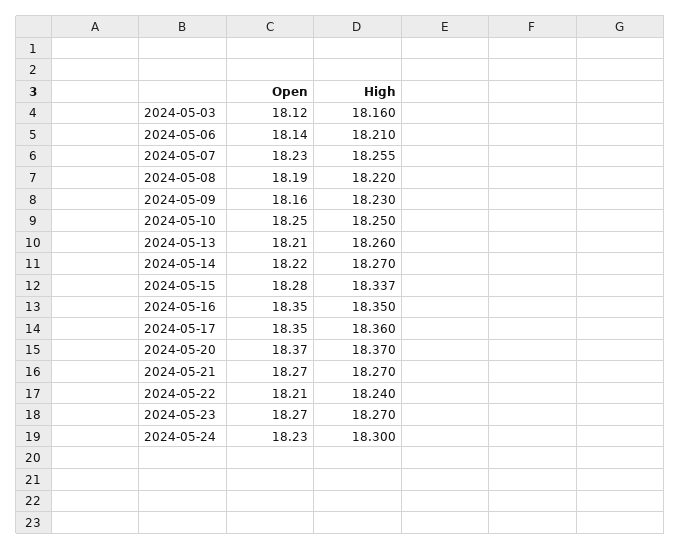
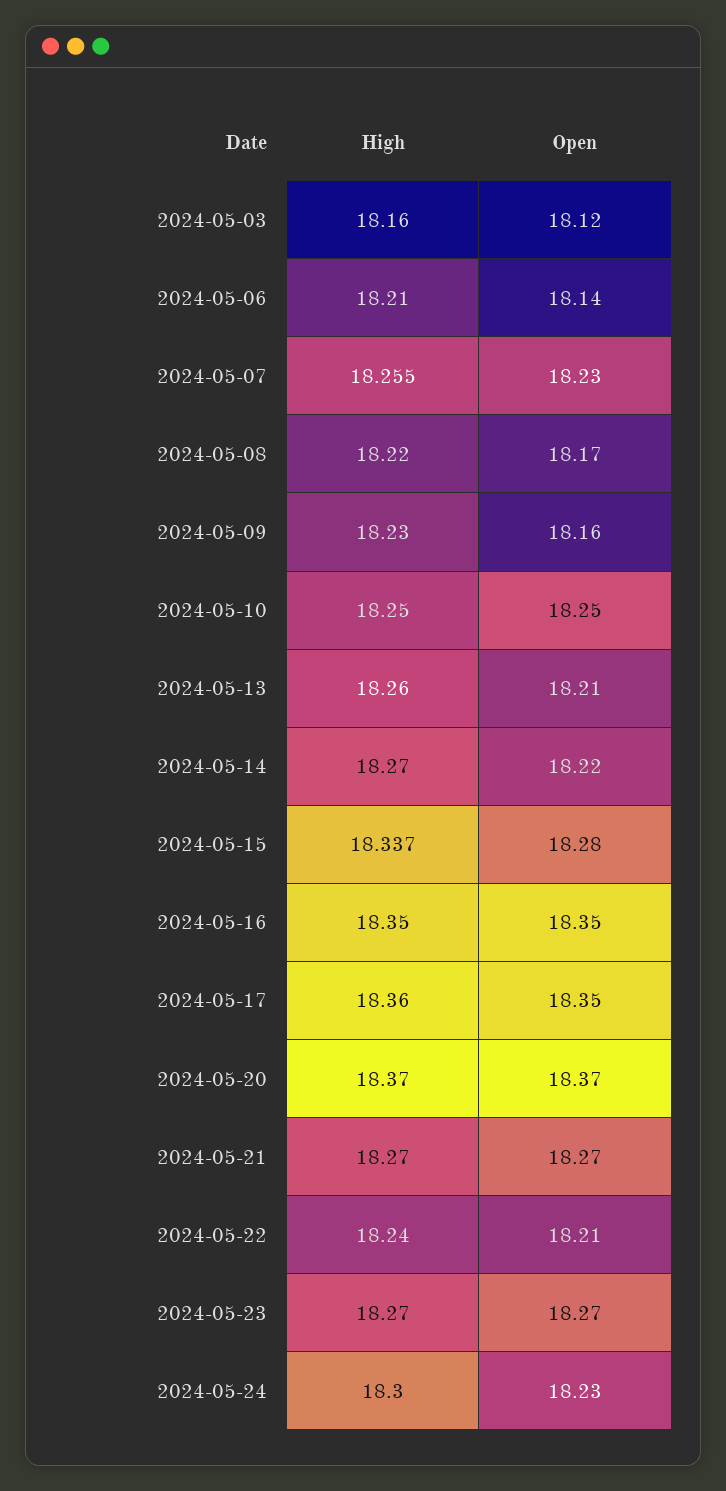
Open, 2024-05-08: 18.19 -> 18.17

